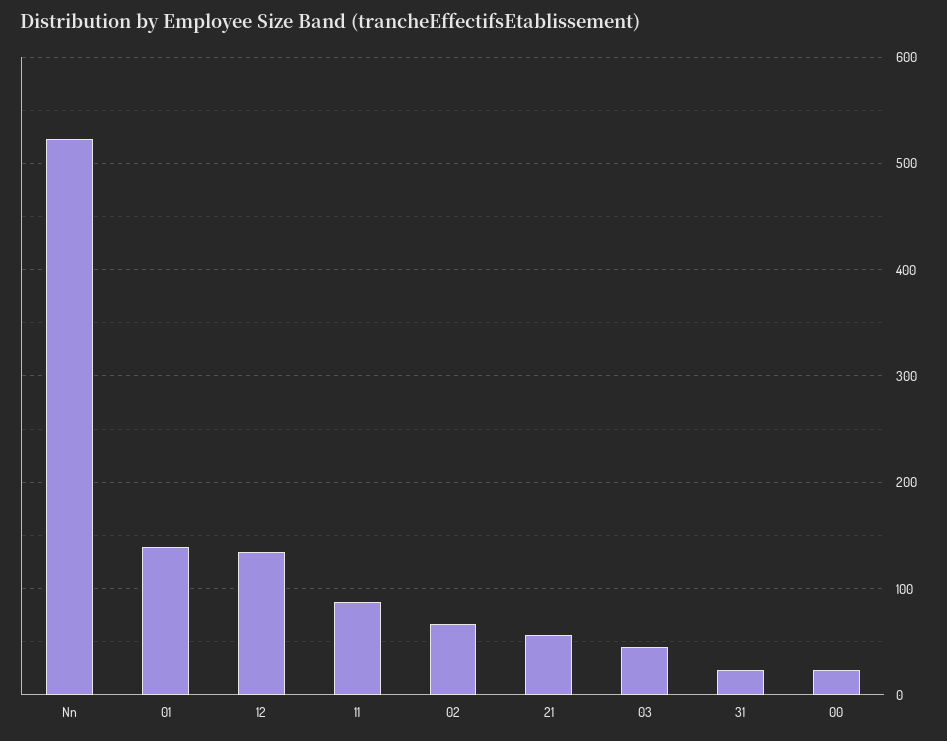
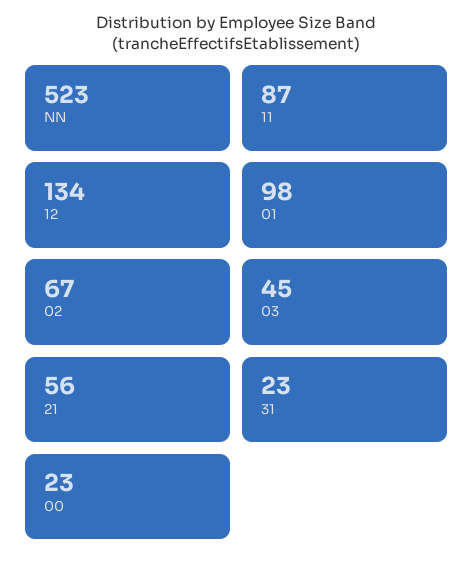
01: 140 -> 98

